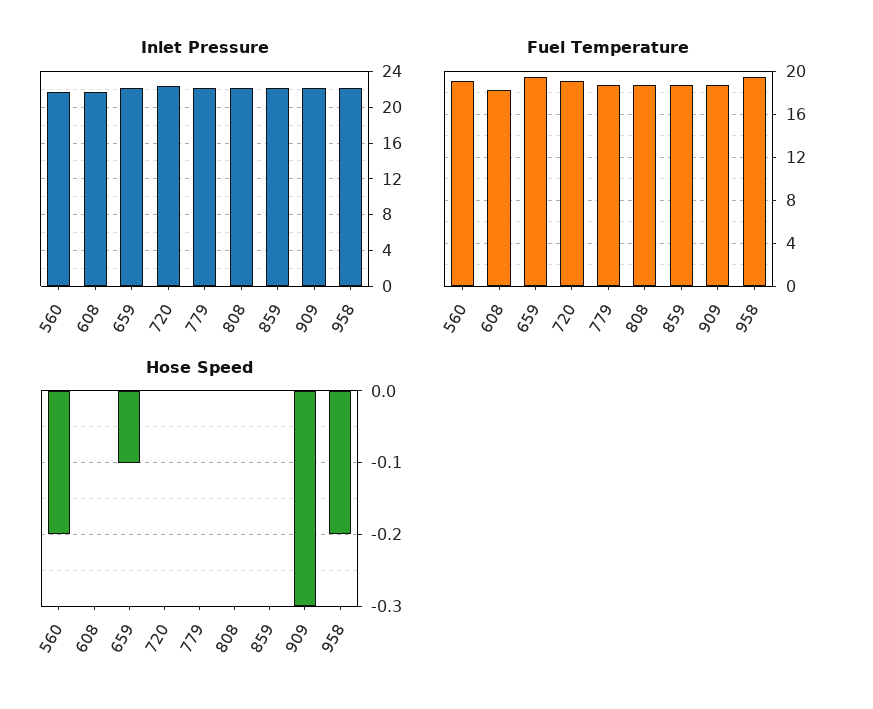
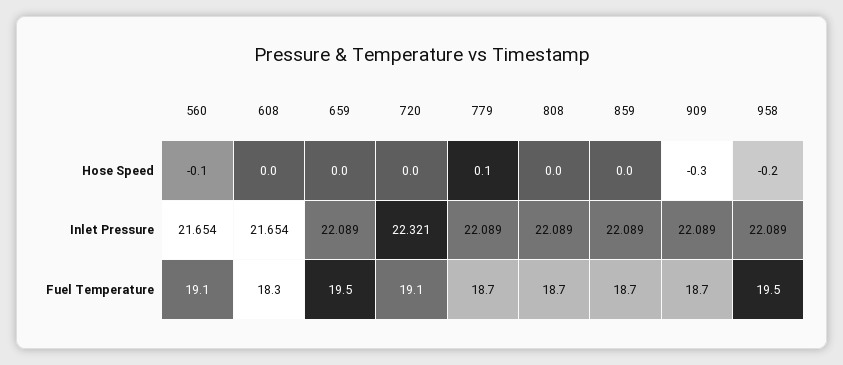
Hose Speed, 560: -0.2 -> -0.1
Hose Speed, 659: -0.1 -> 0
Hose Speed, 779: 0 -> 0.1

